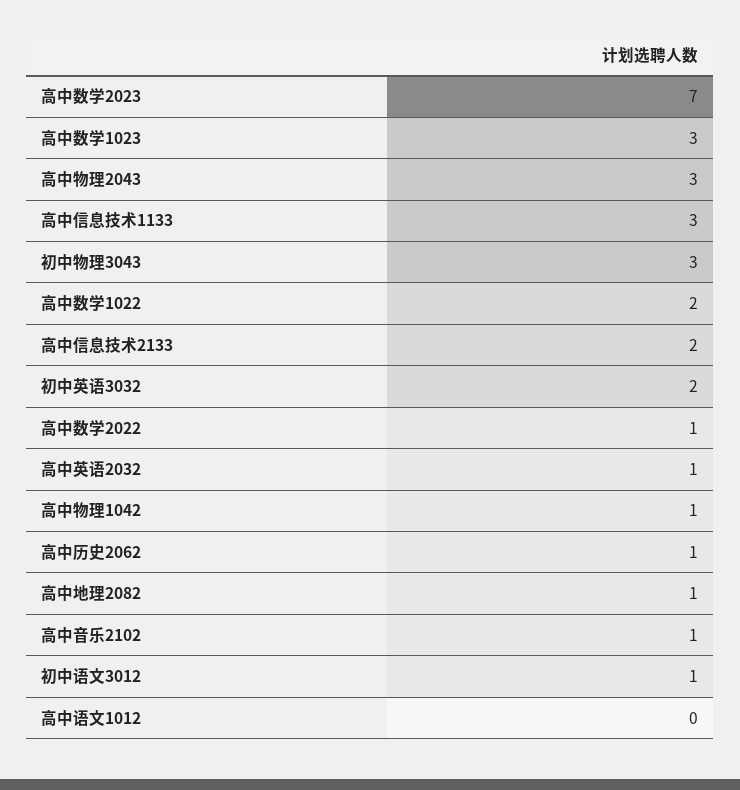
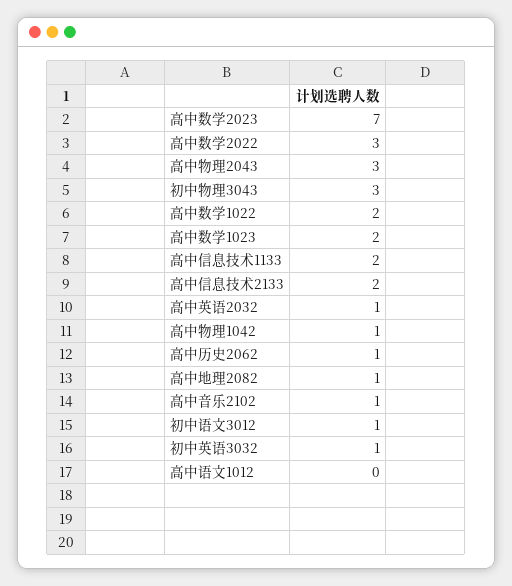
高中数学1023: 3 -> 2
高中信息技术1133: 3 -> 2
初中英语3032: 2 -> 1
高中数学2022: 1 -> 3

